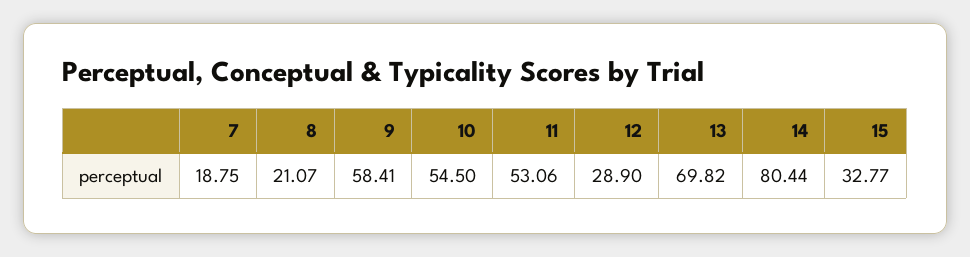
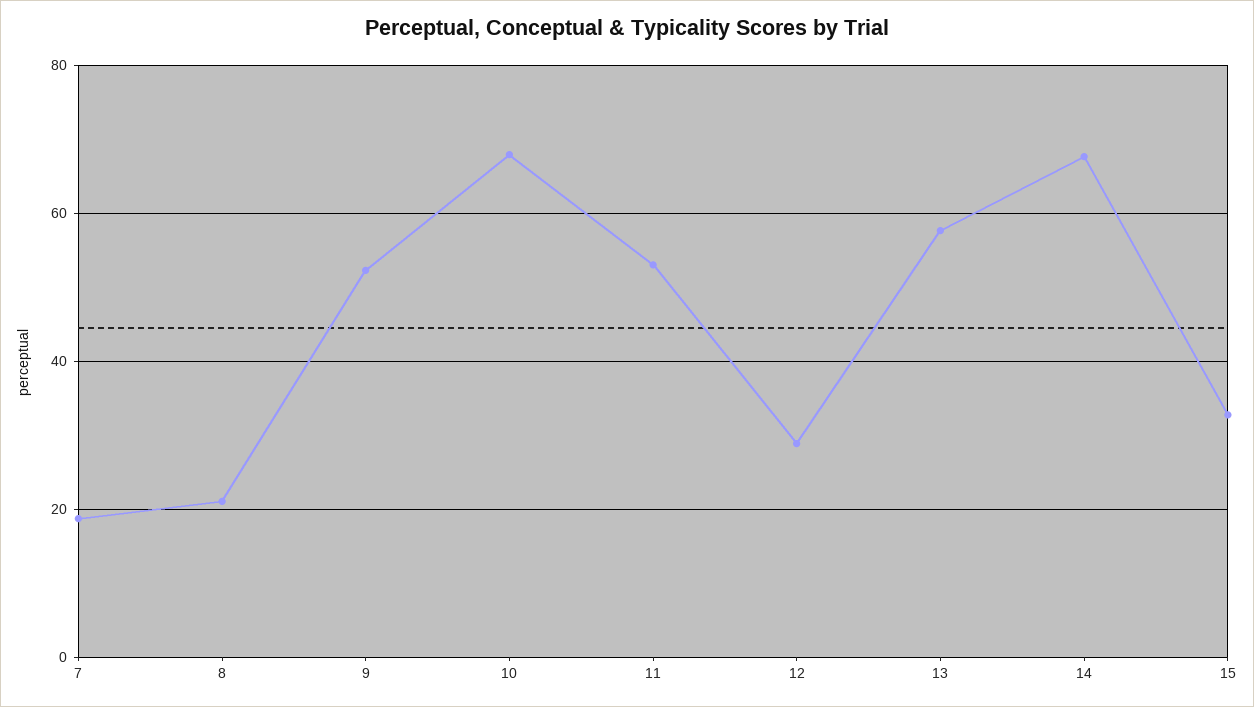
9: 58.41 -> 52
10: 54.5 -> 68
13: 69.82 -> 58
14: 80.44 -> 68

